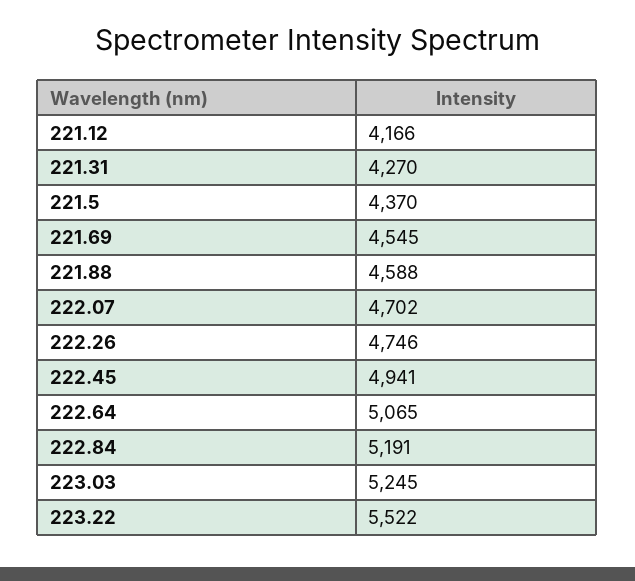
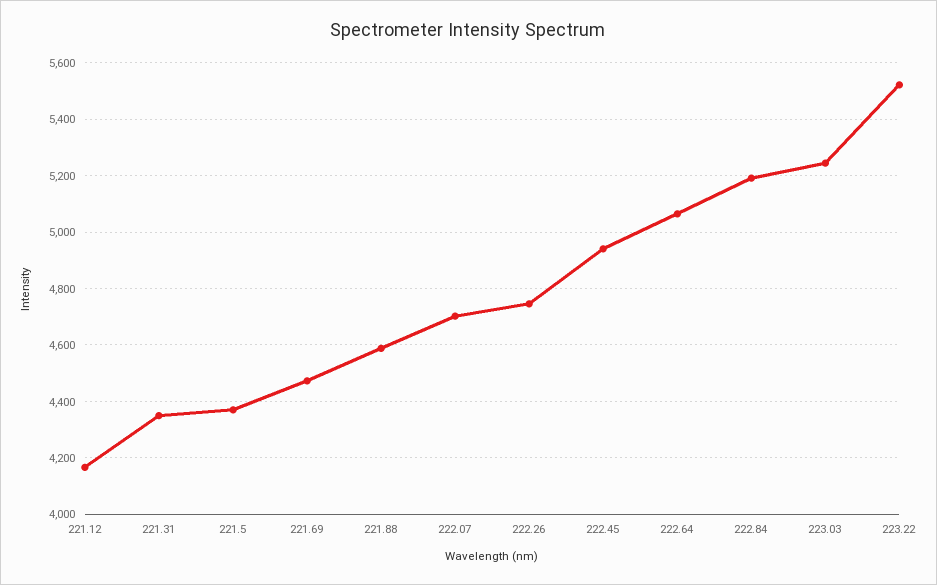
221.31: 4270 -> 4350
221.69: 4545 -> 4475

